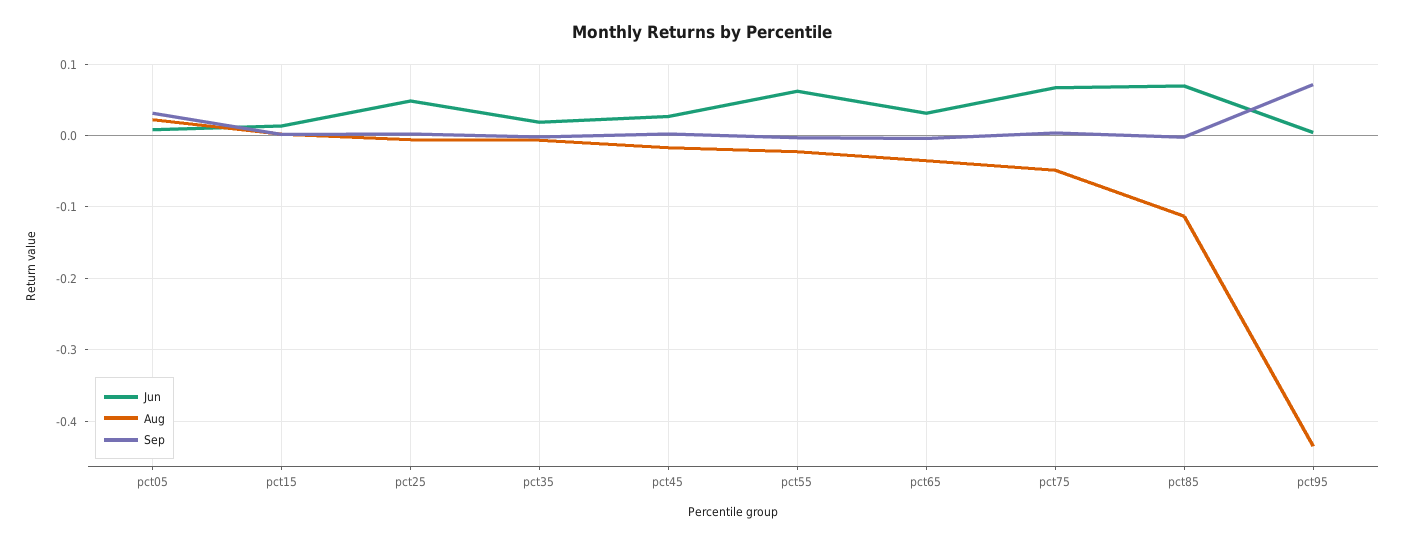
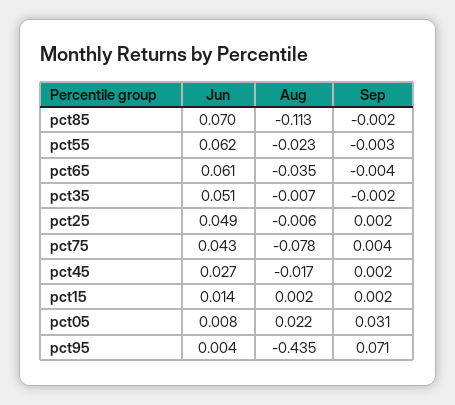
Jun, pct35: 0.02 -> 0.051
Jun, pct65: 0.03 -> 0.061
Jun, pct75: 0.07 -> 0.043
Aug, pct75: -0.05 -> -0.078

